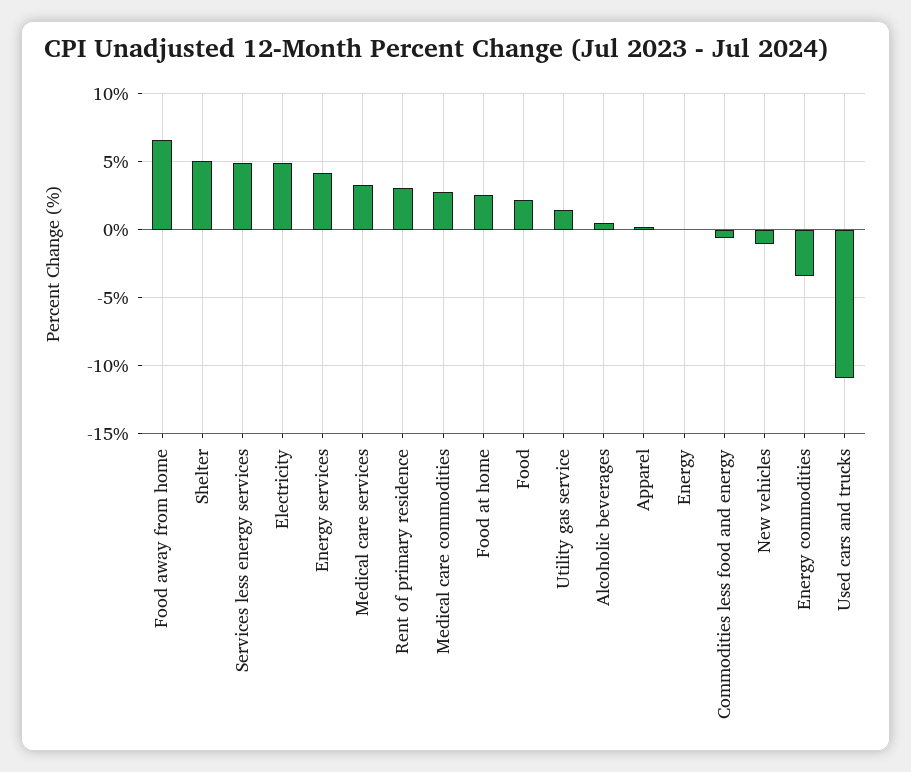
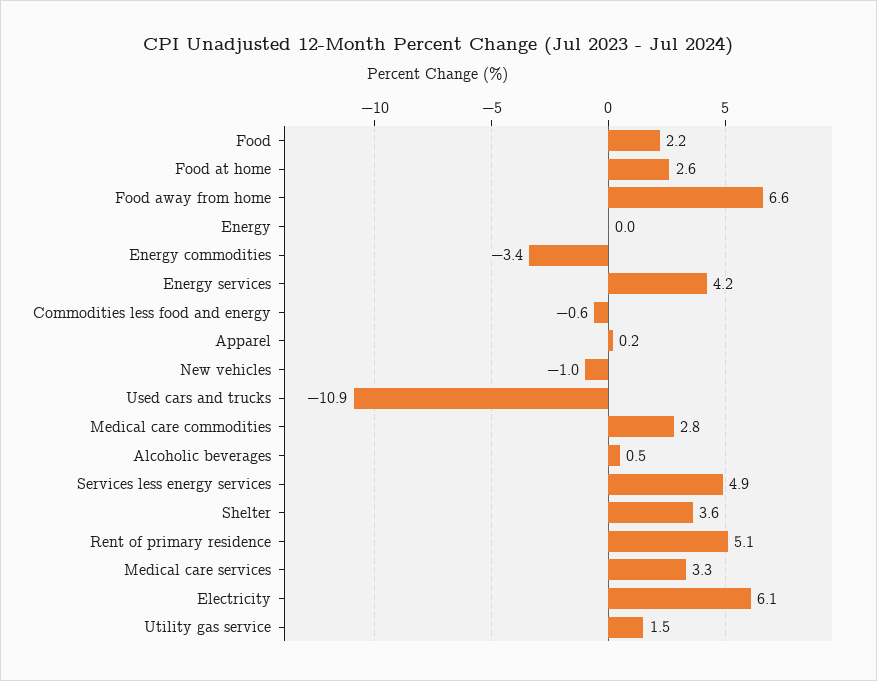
Shelter: 5 -> 3.6
Electricity: 5 -> 6.1
Rent of primary residence: 3 -> 5.1

